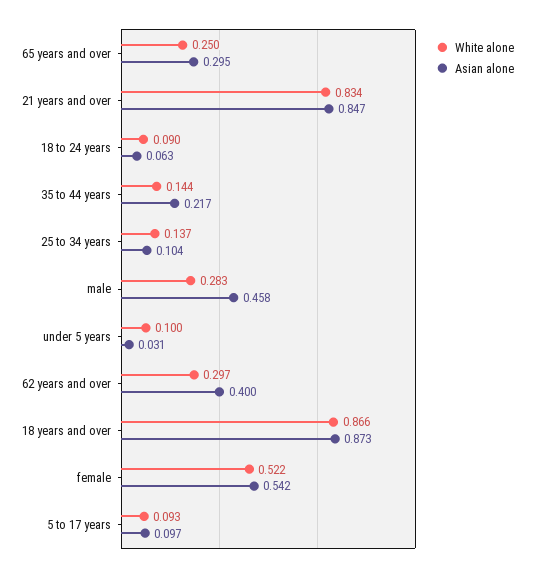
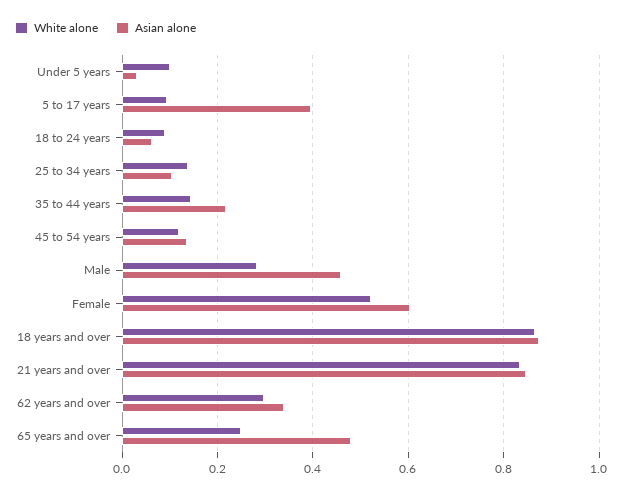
Asian alone, 65 years and over: 0.295 -> 0.48
Asian alone, 62 years and over: 0.4 -> 0.34
Asian alone, female: 0.542 -> 0.6
Asian alone, 5 to 17 years: 0.097 -> 0.4
White alone, 45 to 54 years: none -> 0.12
Asian alone, 45 to 54 years: none -> 0.14

